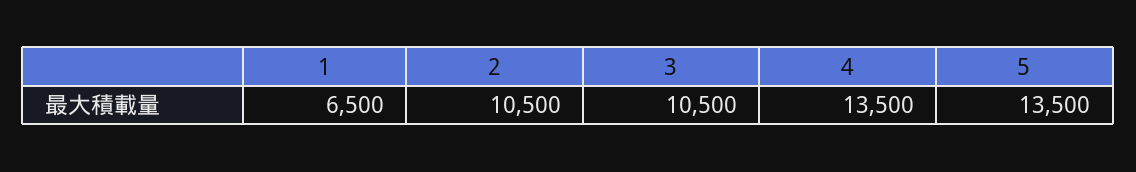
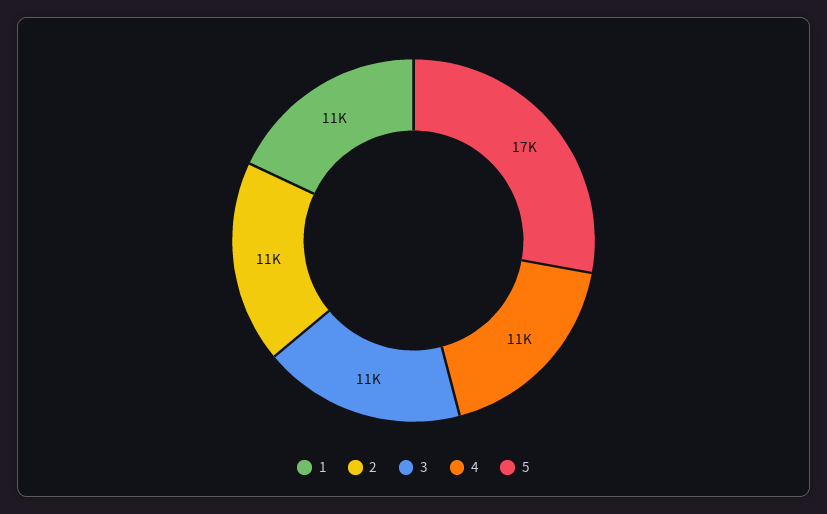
1: 6500 -> 11000
4: 13500 -> 11000
5: 13500 -> 17000

